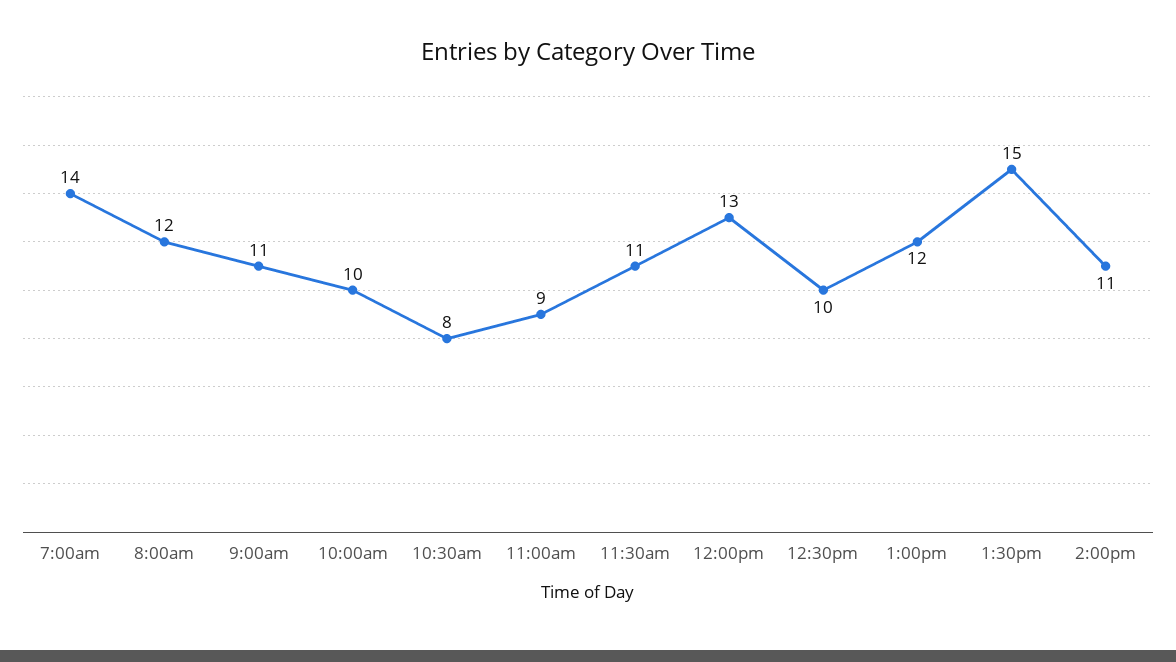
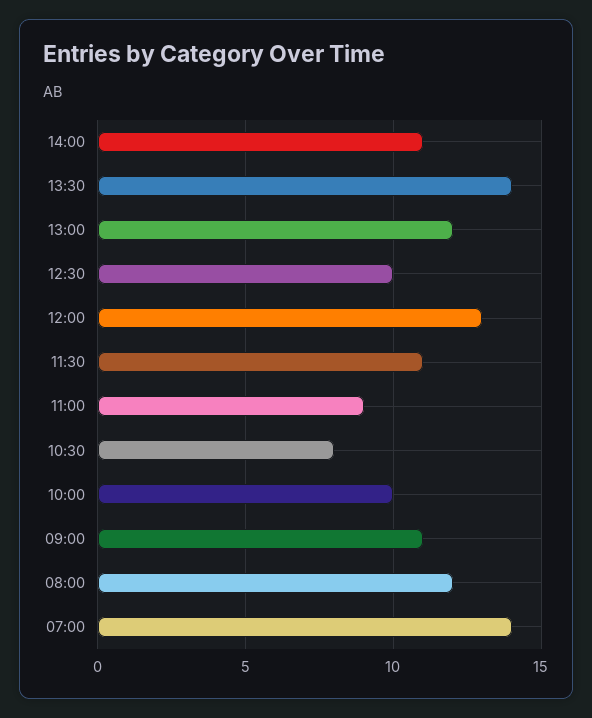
1:30pm: 15 -> 14

